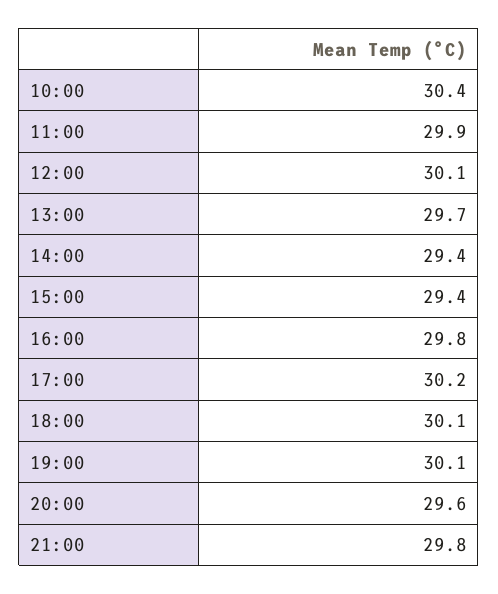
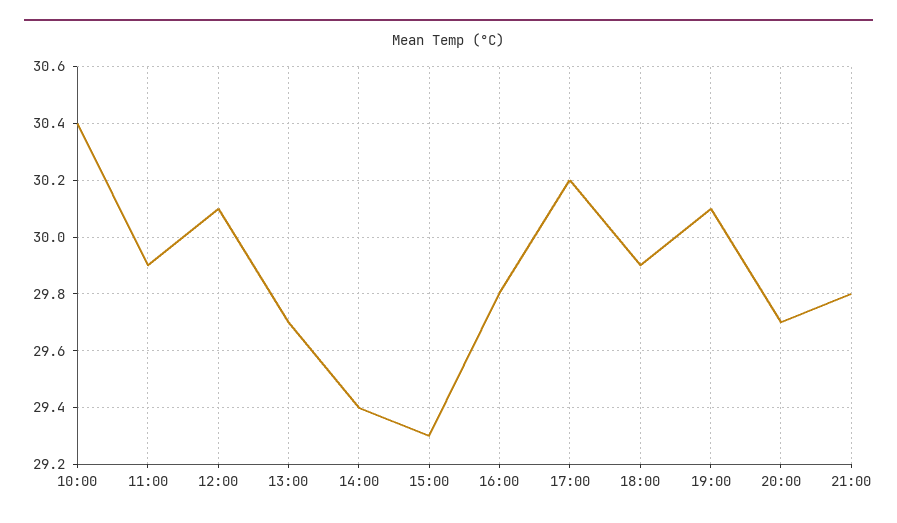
15:00: 29.4 -> 29.3
18:00: 30.1 -> 29.9
20:00: 29.6 -> 29.7

